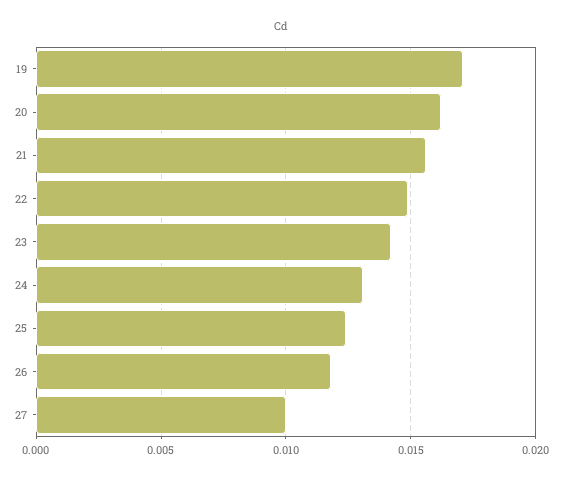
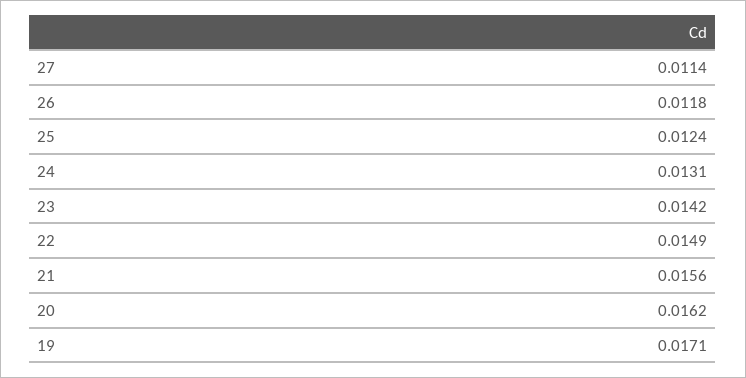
27: 0.01 -> 0.0114

